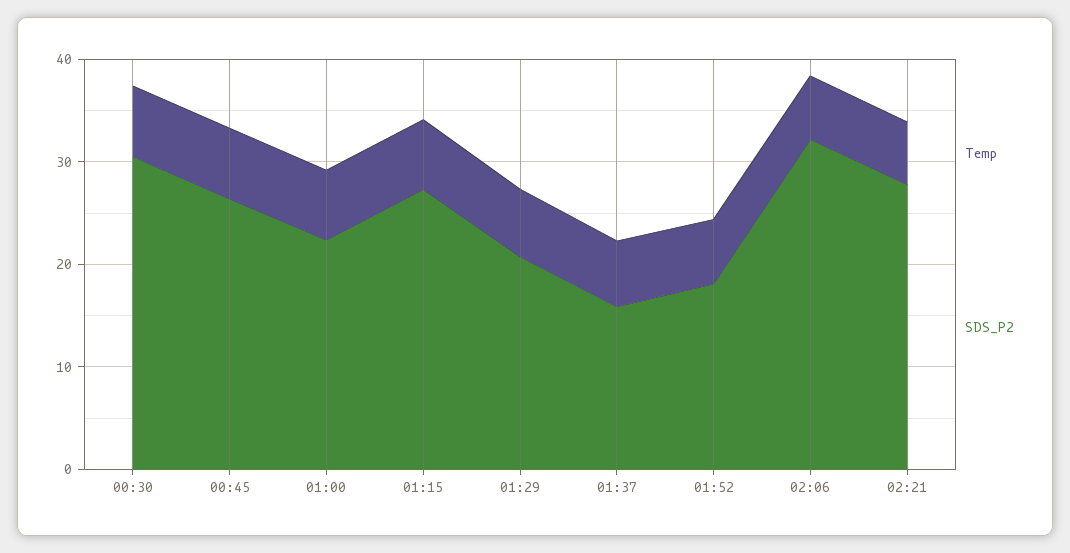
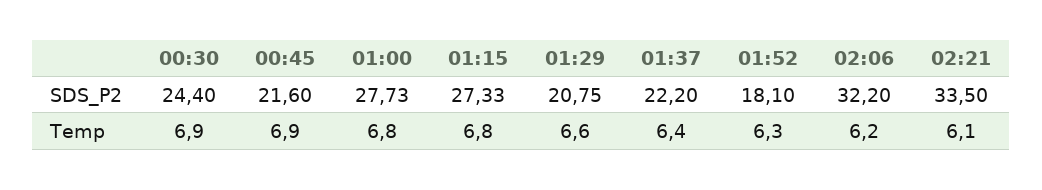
SDS_P2, 00:30: 30 -> 24.4
SDS_P2, 00:45: 26 -> 21.6
SDS_P2, 01:00: 22 -> 27.73
SDS_P2, 01:37: 16 -> 22.2
SDS_P2, 02:21: 28 -> 33.5

